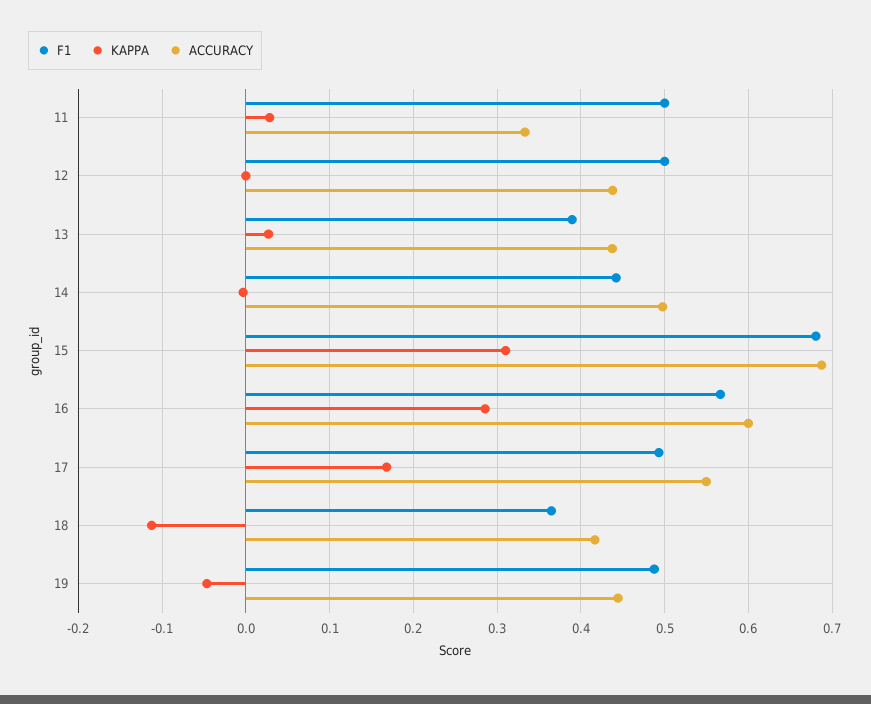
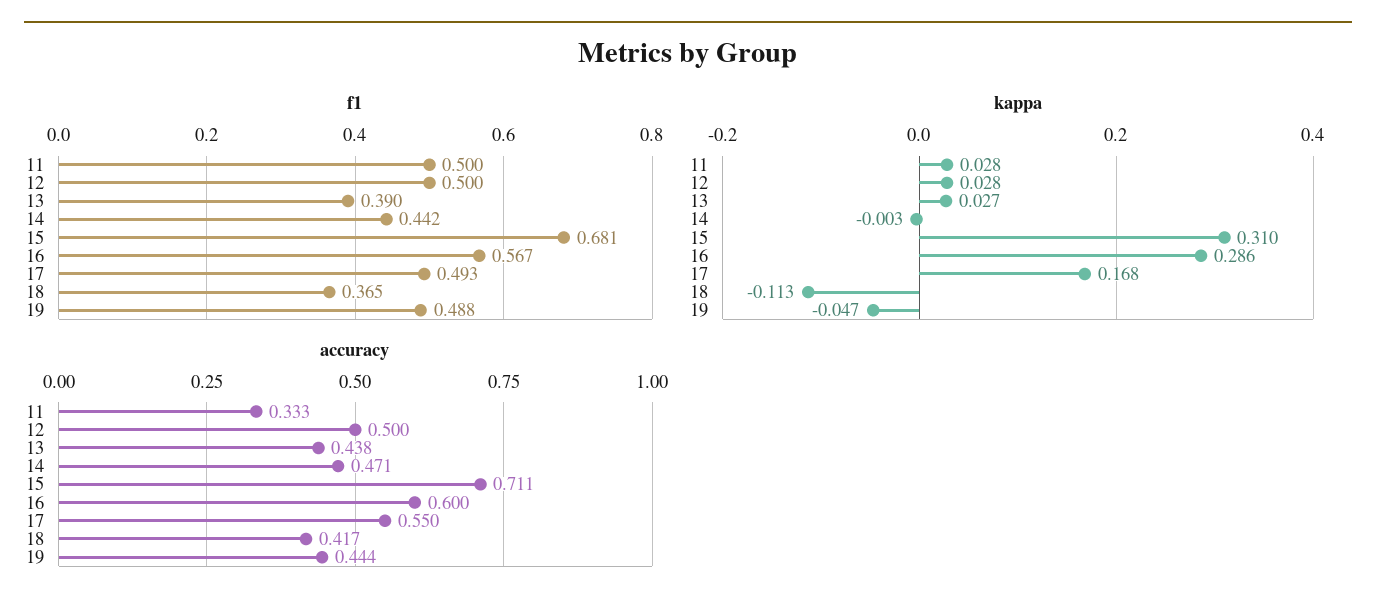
KAPPA, 12: 0 -> 0.028
ACCURACY, 12: 0.44 -> 0.5
ACCURACY, 14: 0.5 -> 0.471
ACCURACY, 15: 0.69 -> 0.711

